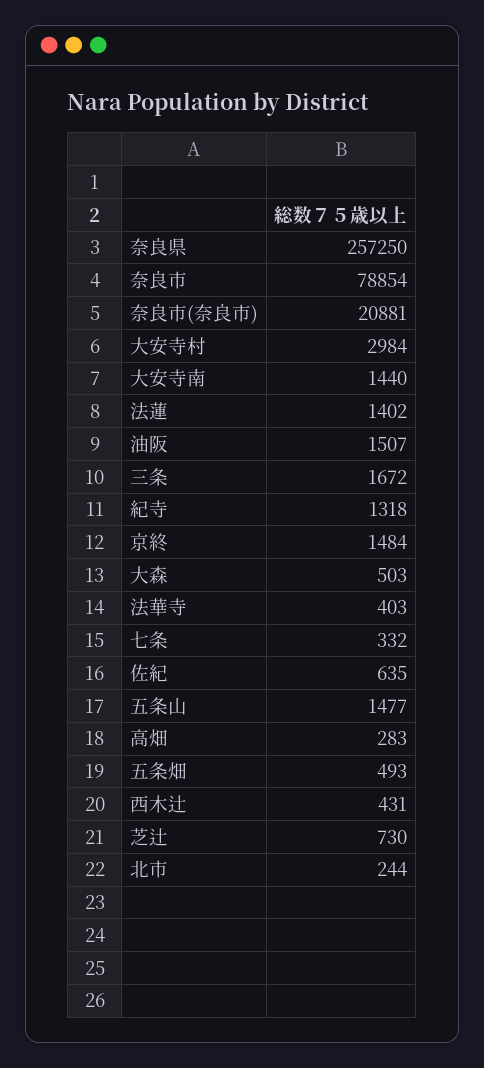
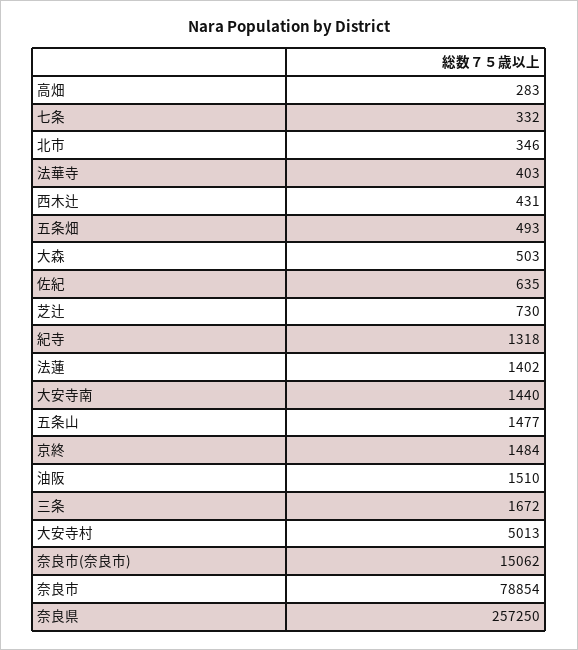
奈良市(奈良市): 20881 -> 15062
大安寺村: 2984 -> 5013
油阪: 1507 -> 1510
北市: 244 -> 346

